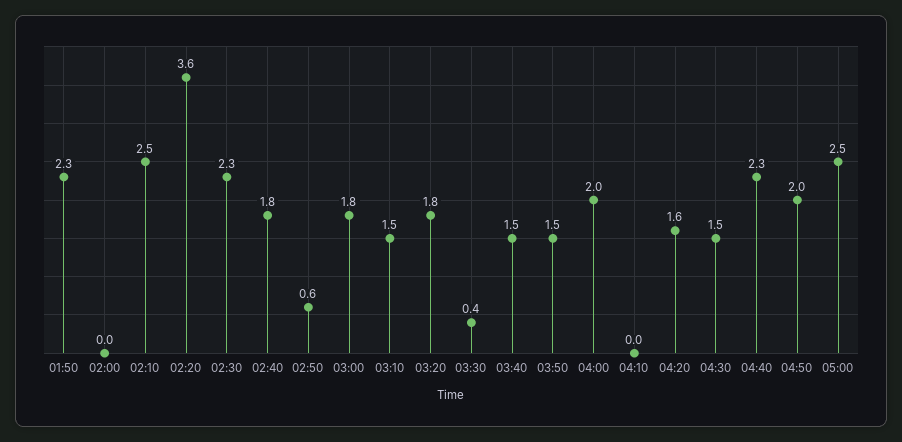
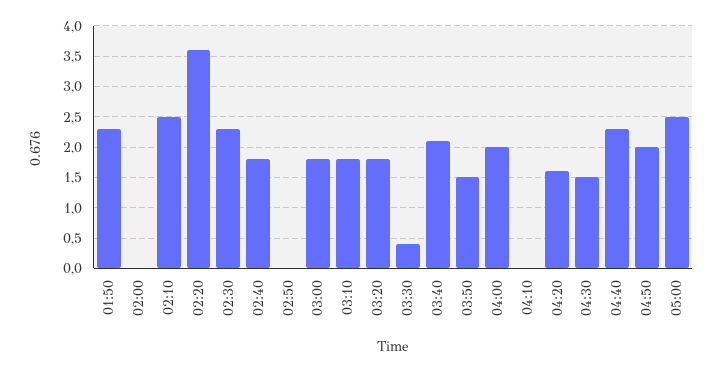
02:50: 0.6 -> 0
03:10: 1.5 -> 1.8
03:40: 1.5 -> 2.1

